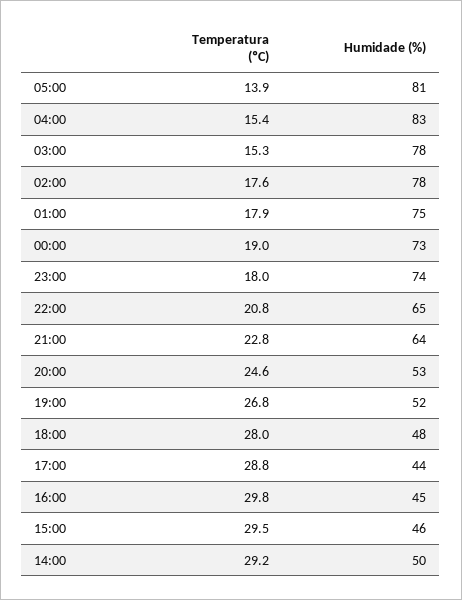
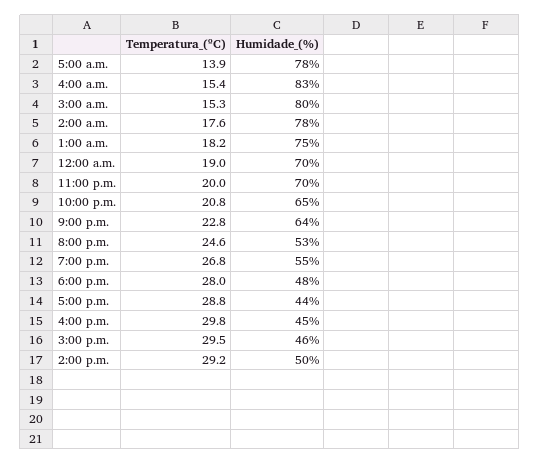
Humidade (%), 05:00: 81 -> 78
Humidade (%), 03:00: 78 -> 80
Temperatura (ºC), 01:00: 17.9 -> 18.2
Humidade (%), 00:00: 73 -> 70
Temperatura (ºC), 23:00: 18 -> 20
Humidade (%), 23:00: 74 -> 70
Humidade (%), 19:00: 52 -> 55

